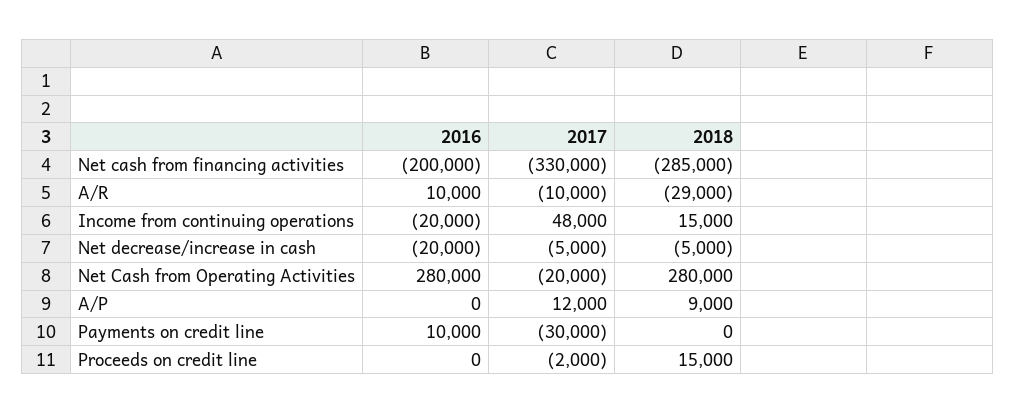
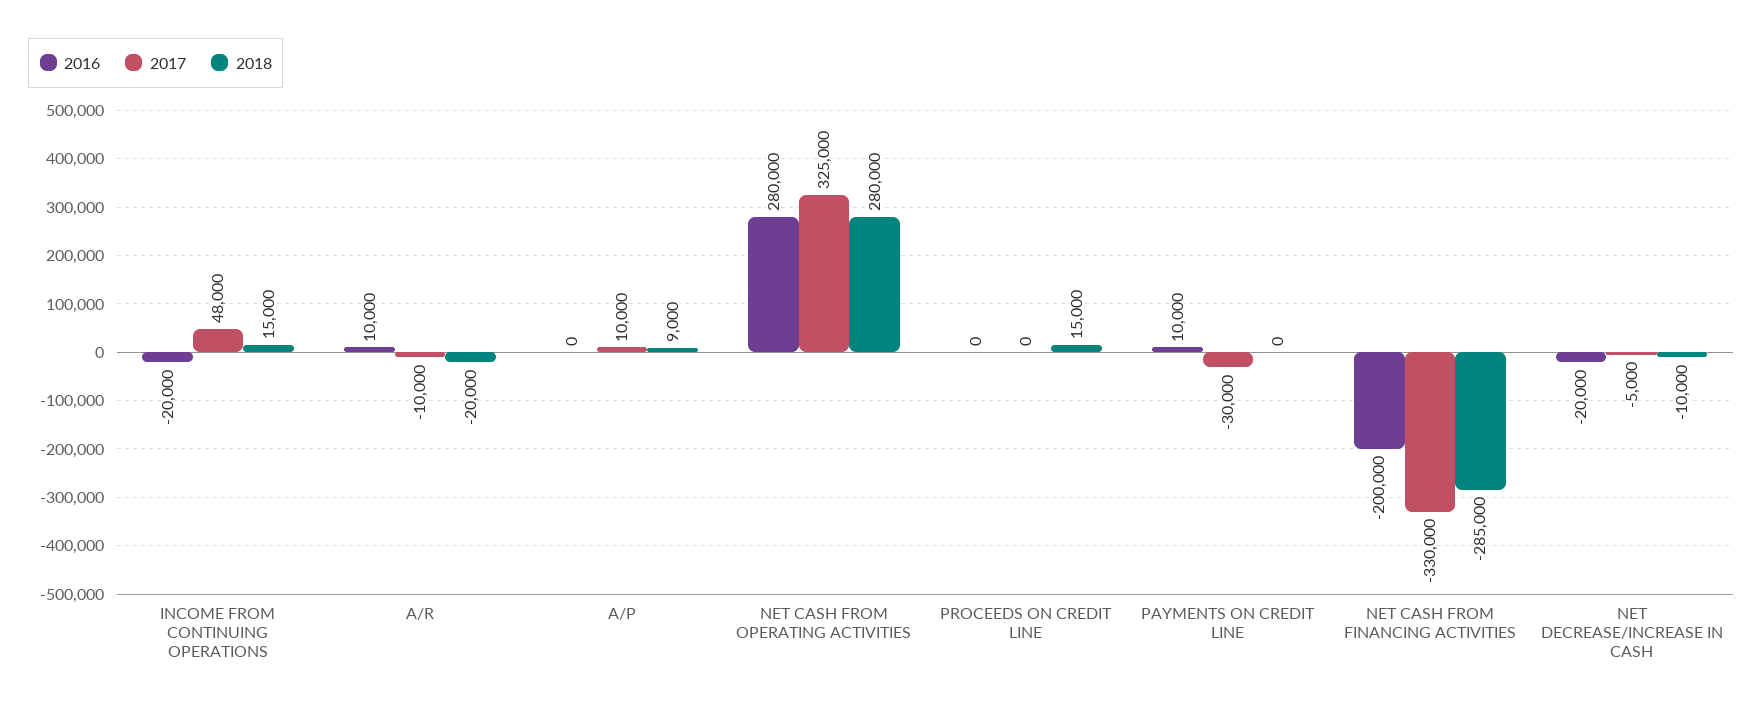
2018, A/R: -29000 -> -20000
2018, Net decrease/increase in cash: -5000 -> -10000
2017, Net Cash from Operating Activities: -20000 -> 325000
2017, A/P: 12000 -> 10000
2017, Proceeds on credit line: -2000 -> 0

